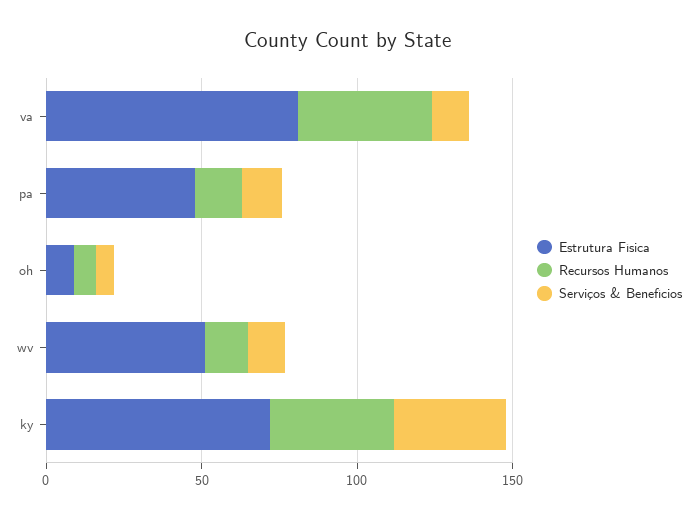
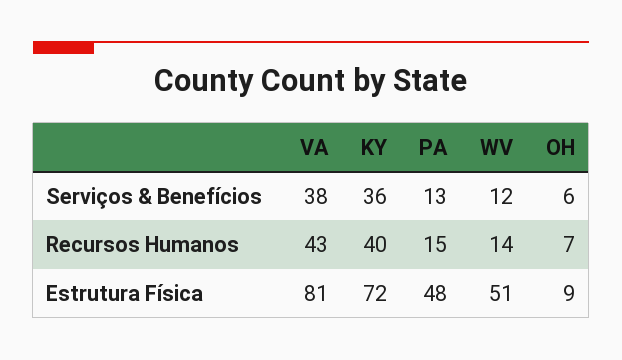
Serviços & Benefícios, va: 10 -> 38

